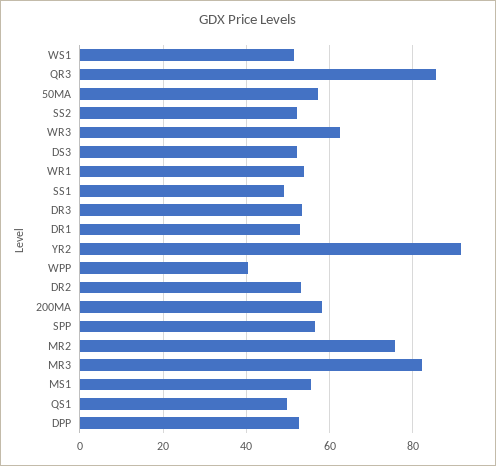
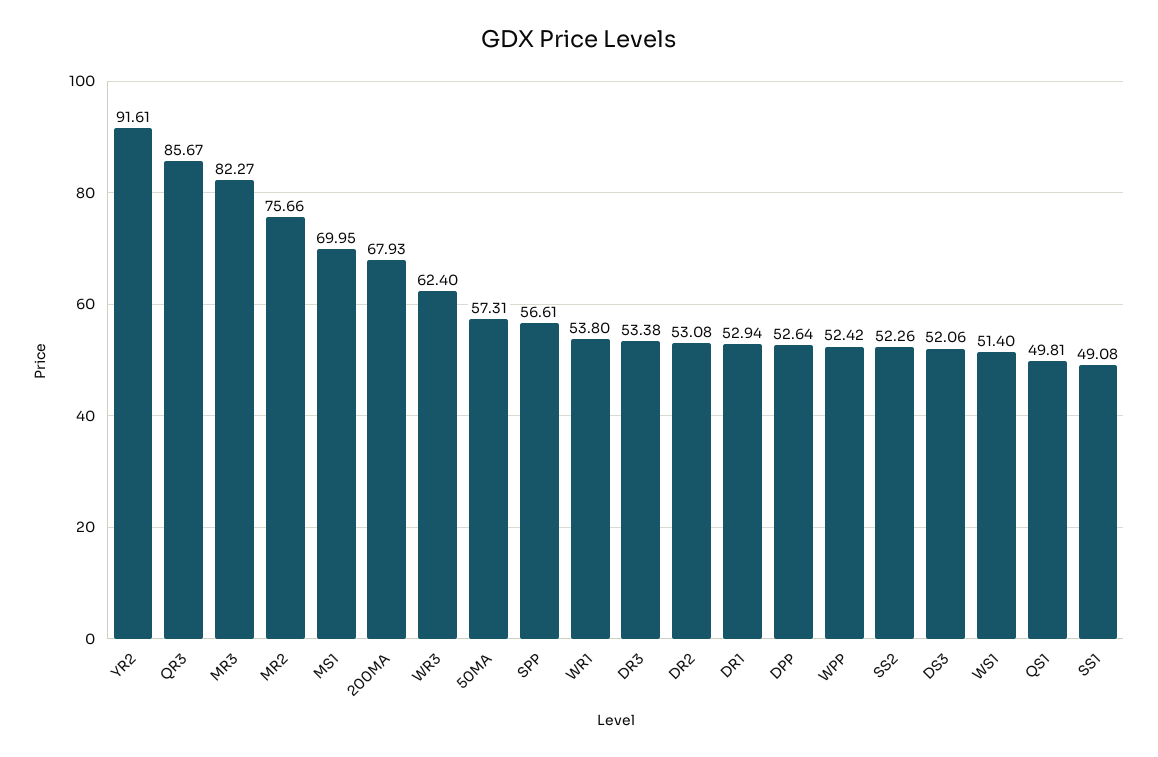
WPP: 40 -> 52.42
200MA: 58 -> 67.93
MS1: 56 -> 69.95

